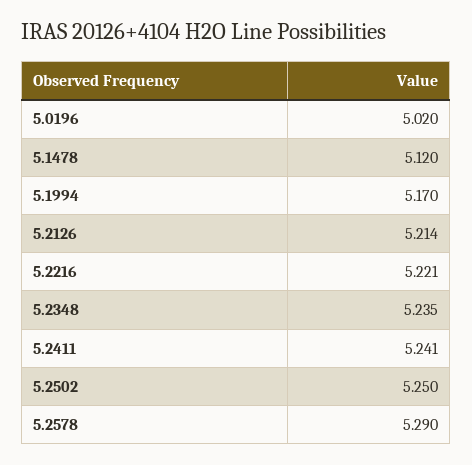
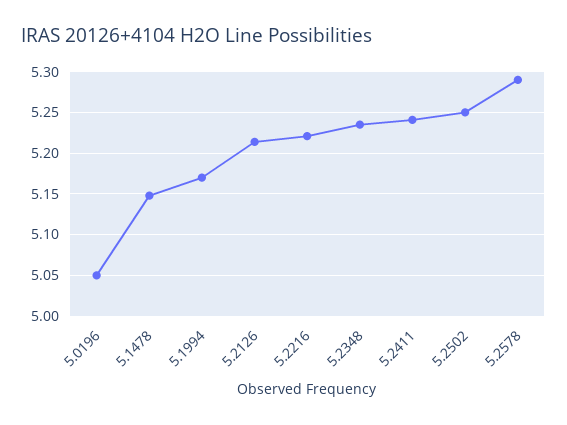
5.0196: 5.02 -> 5.05
5.1478: 5.12 -> 5.15

